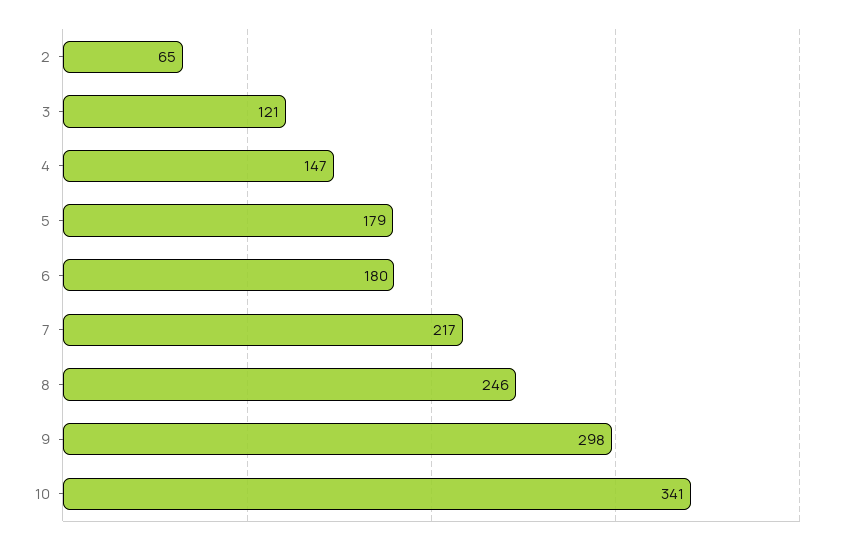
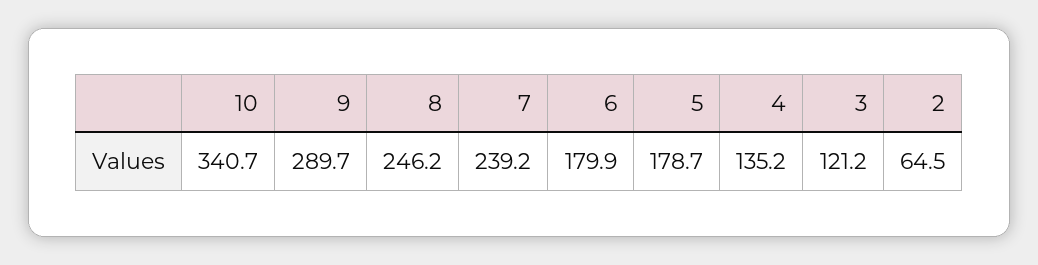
4: 147 -> 135.2
7: 217 -> 239.2
9: 298 -> 289.7

